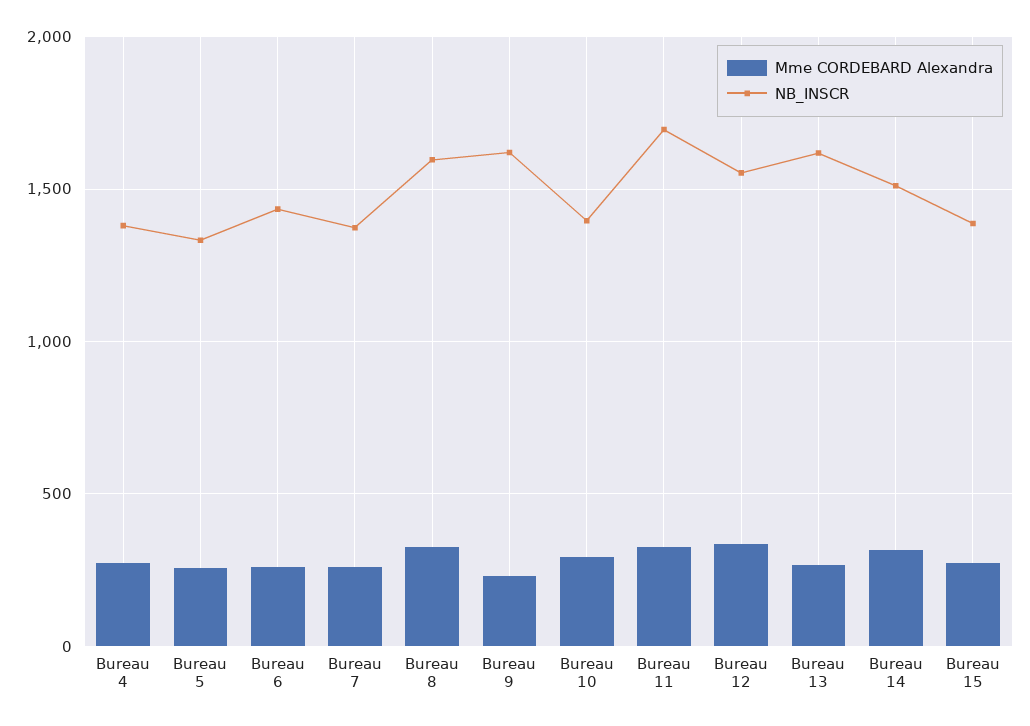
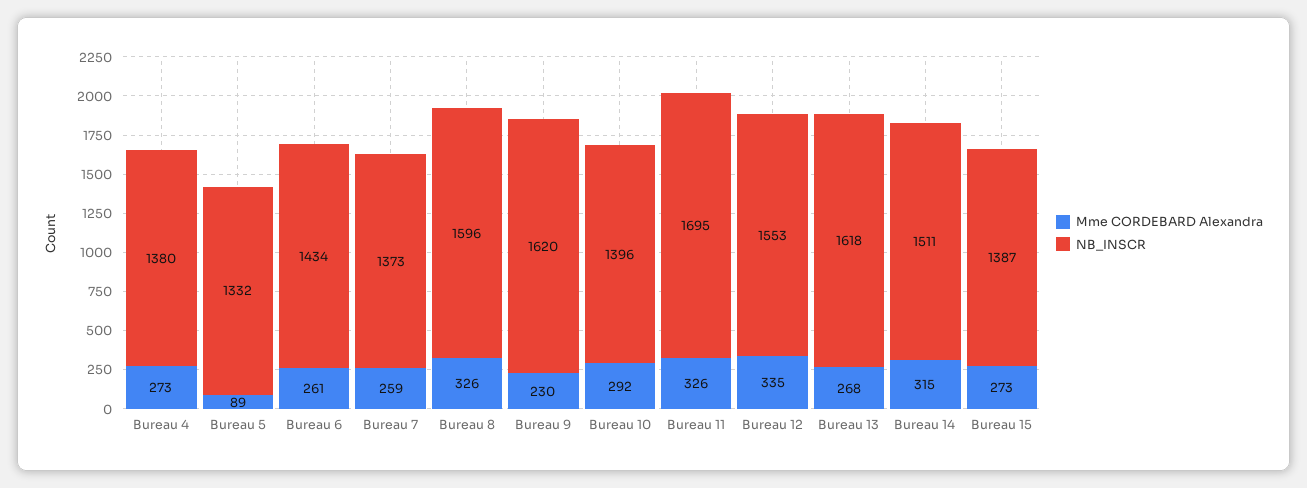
Mme CORDEBARD Alexandra, Bureau 5: 250 -> 89

